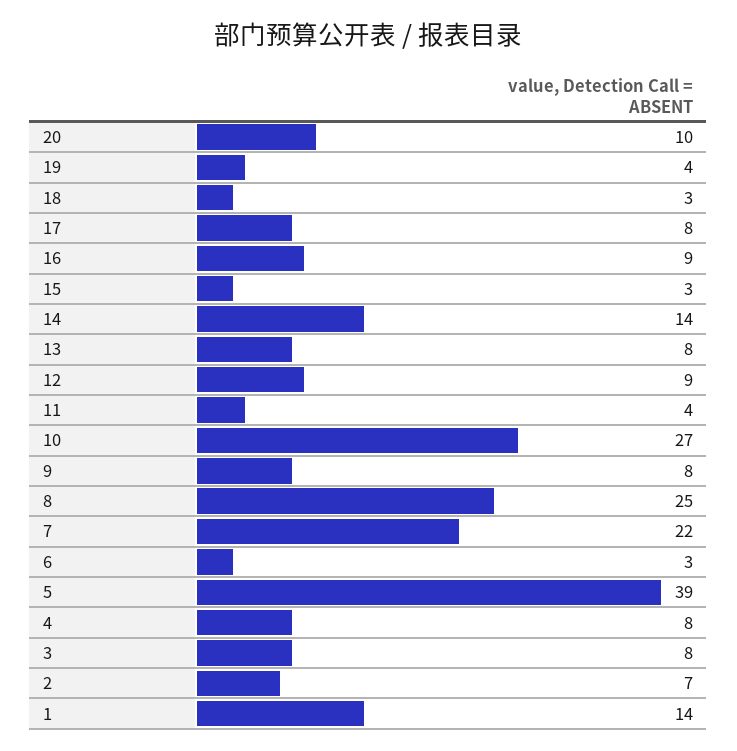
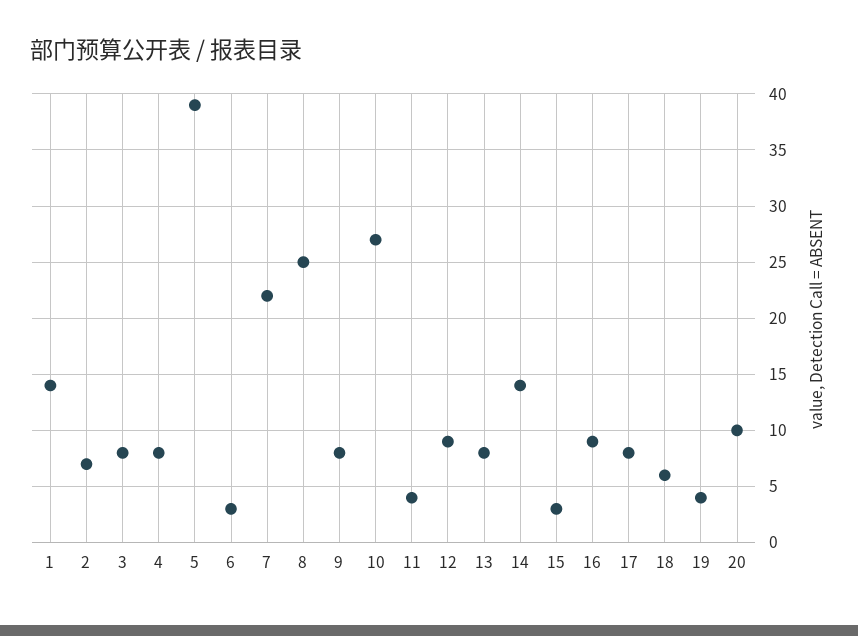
18: 3 -> 6

